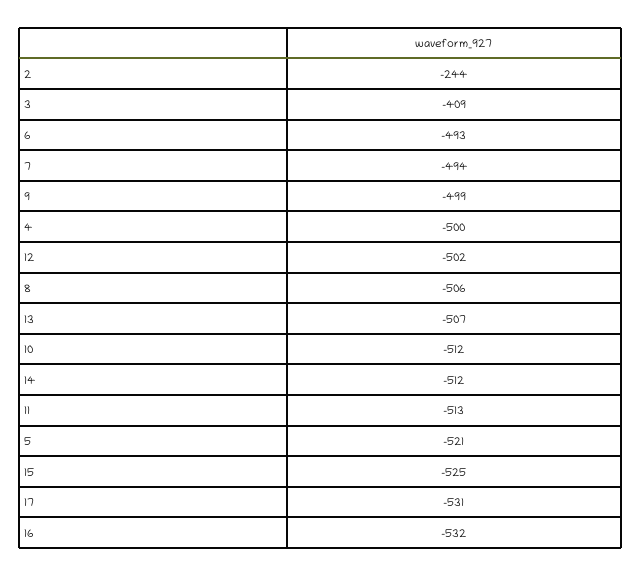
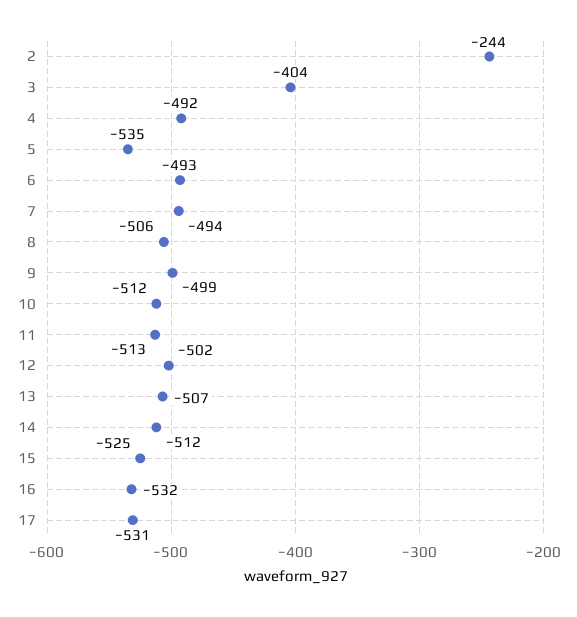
3: -409 -> -404
4: -500 -> -492
5: -521 -> -535

